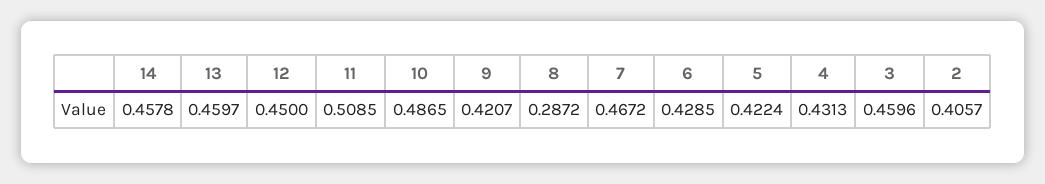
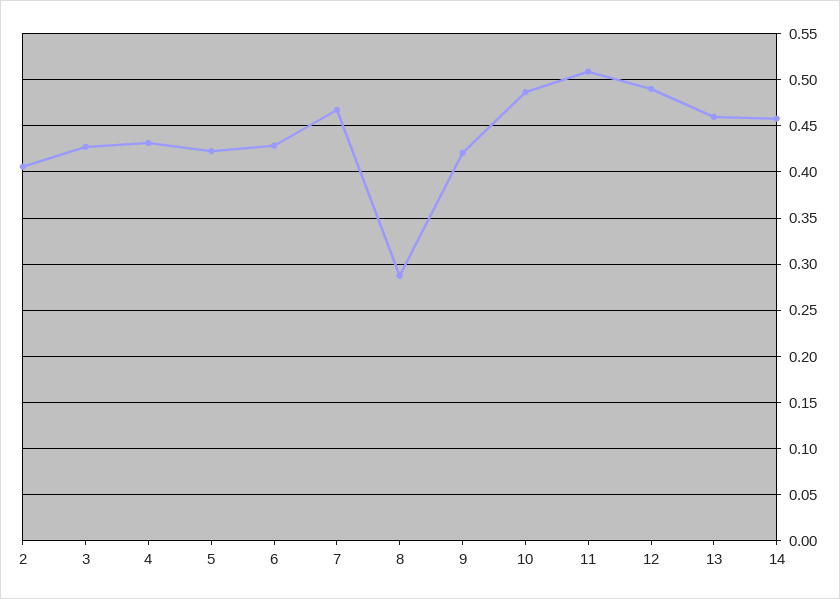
12: 0.45 -> 0.49
3: 0.4596 -> 0.43

